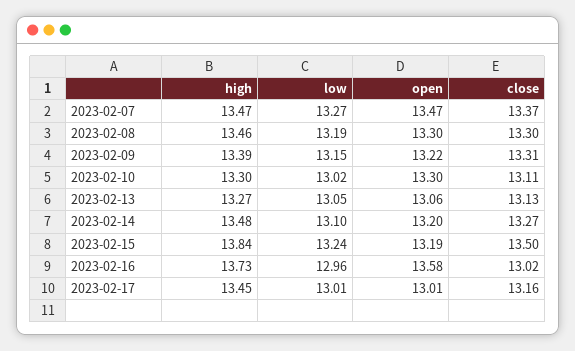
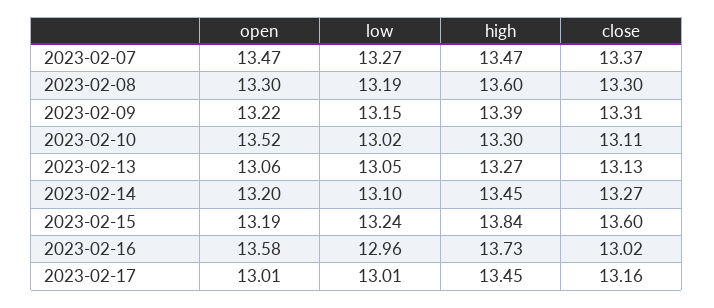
high, 2023-02-08: 13.46 -> 13.6
open, 2023-02-10: 13.3 -> 13.52
high, 2023-02-14: 13.48 -> 13.45
close, 2023-02-15: 13.5 -> 13.6

